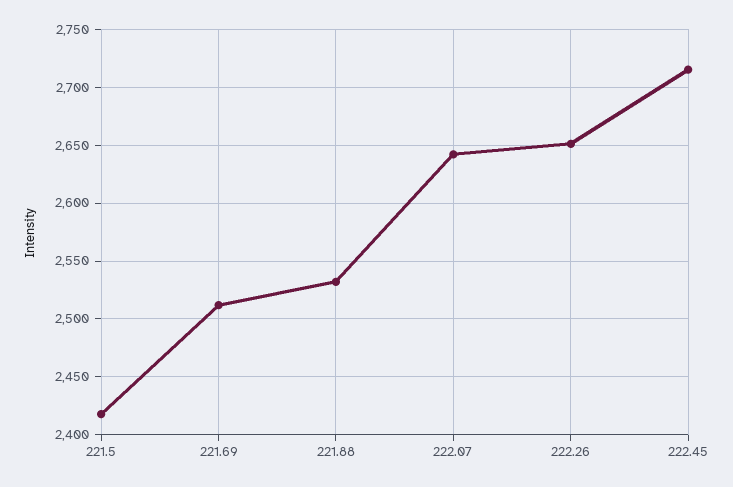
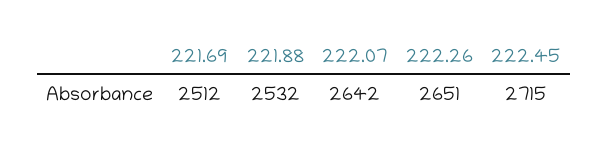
221.5: 2420 -> none

